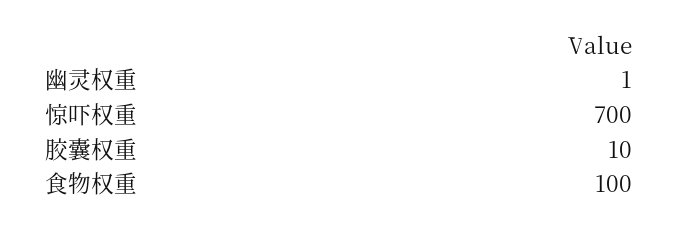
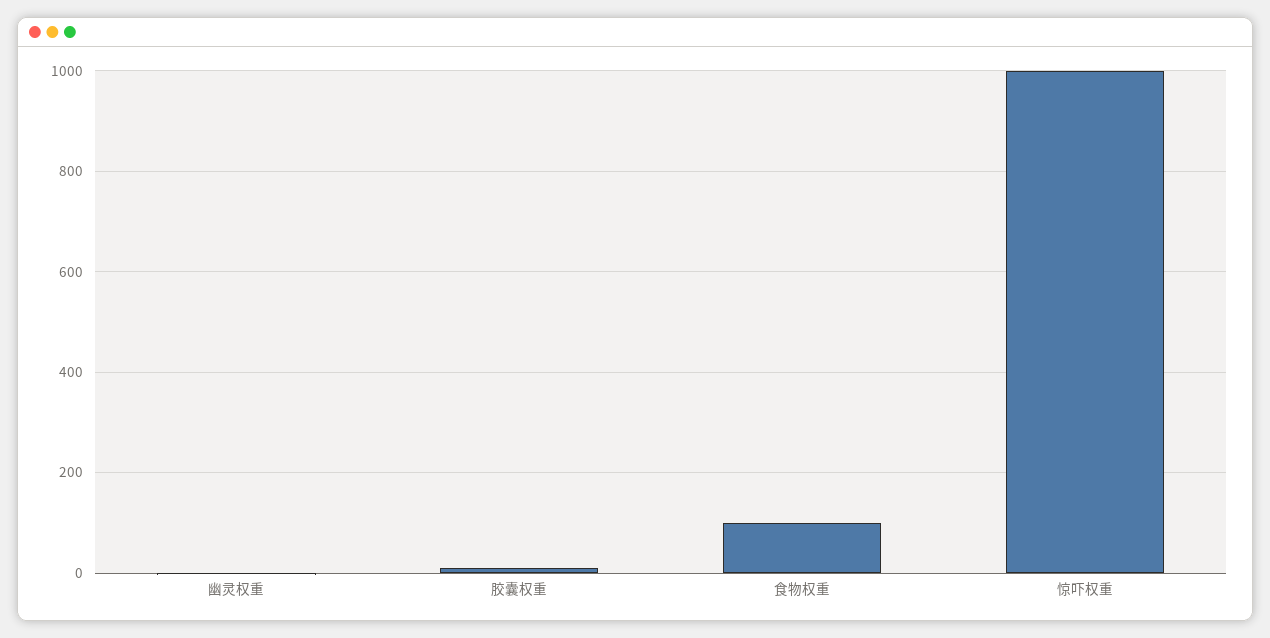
惊吓权重: 700 -> 1000

